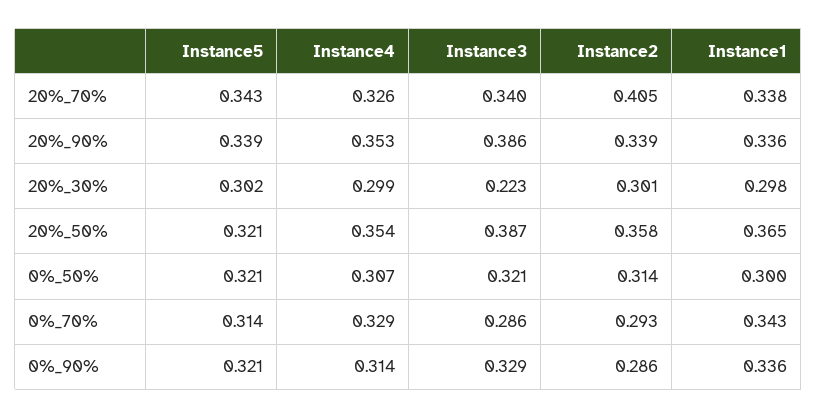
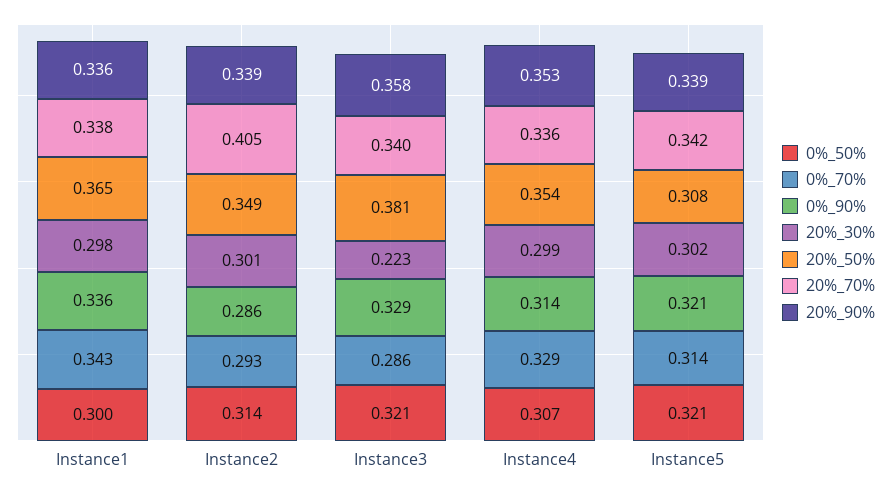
20%_70%, Instance5: 0.343 -> 0.342
20%_70%, Instance4: 0.326 -> 0.336
20%_90%, Instance3: 0.386 -> 0.358
20%_50%, Instance5: 0.321 -> 0.308
20%_50%, Instance3: 0.387 -> 0.381
20%_50%, Instance2: 0.358 -> 0.349

